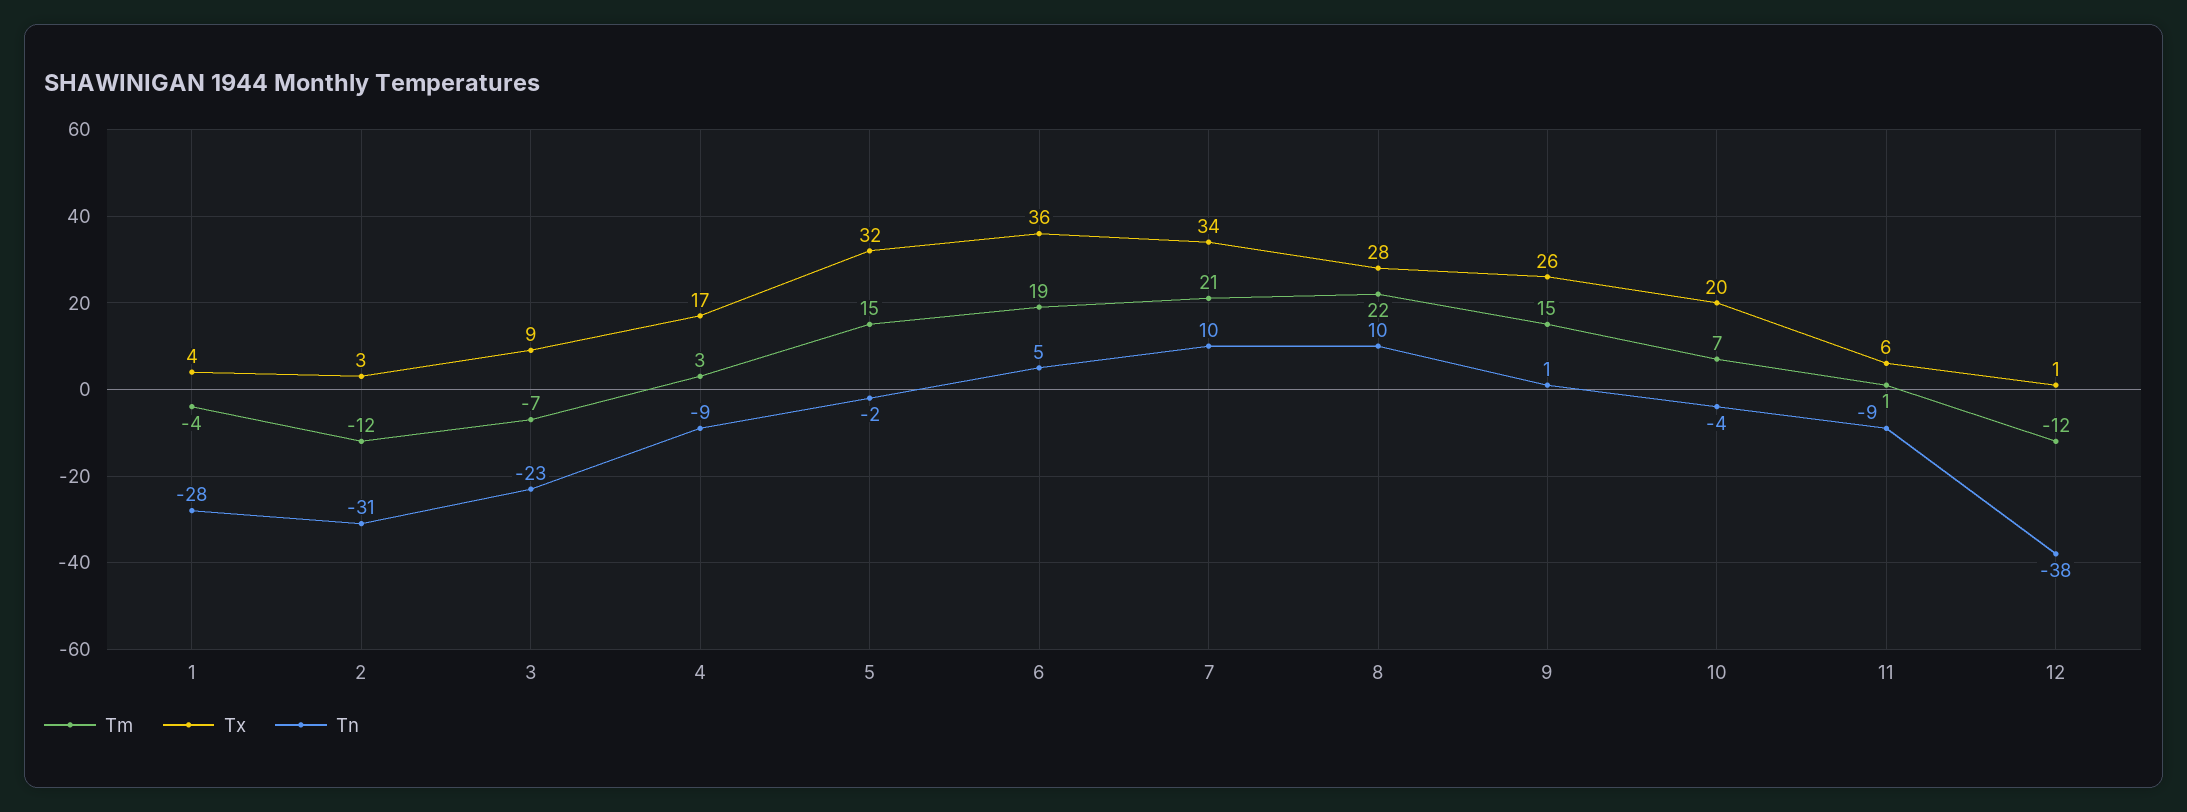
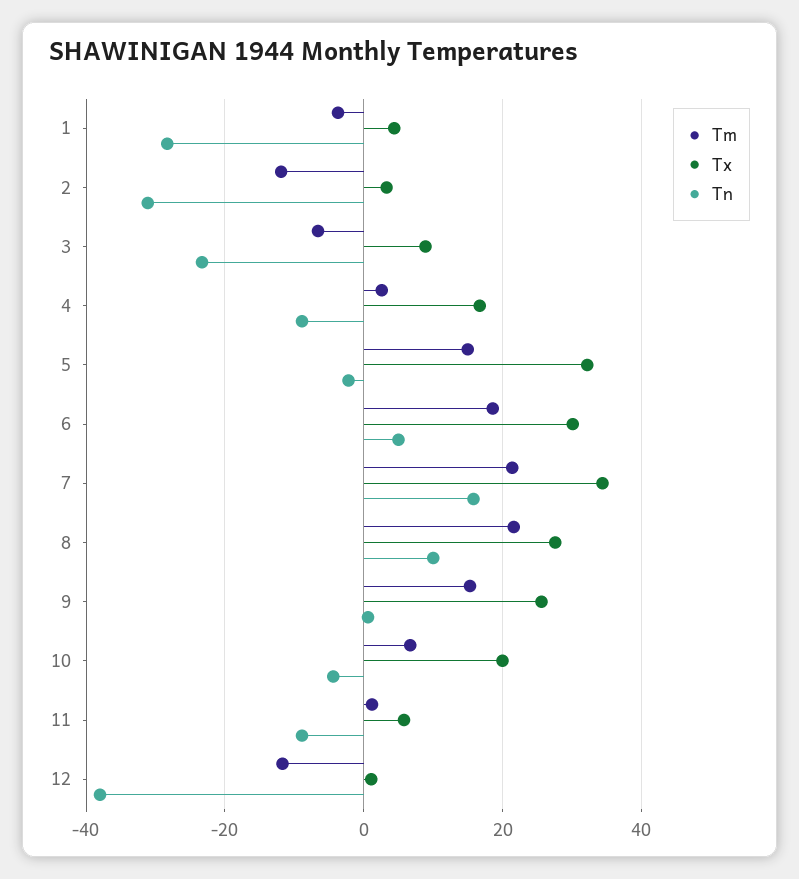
Tx, 6: 36 -> 30
Tn, 7: 10 -> 16

